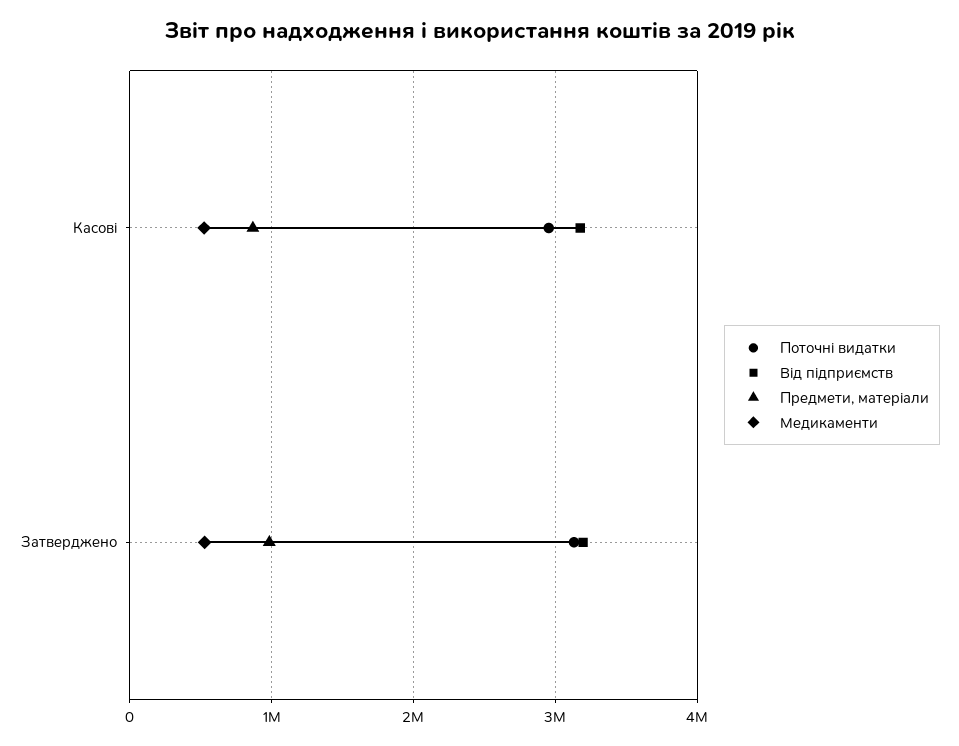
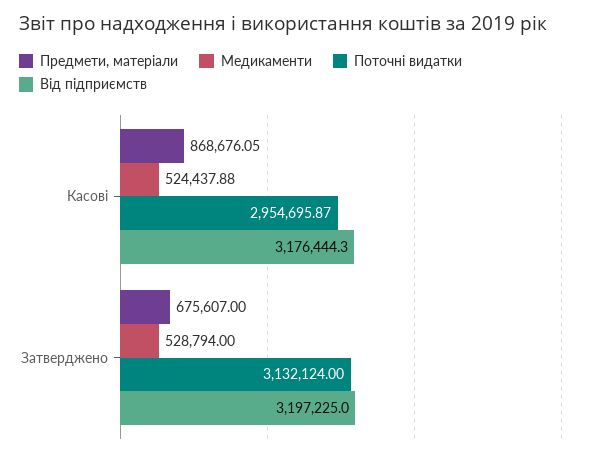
Предмети, матеріали, Затверджено: 1000000 -> 675607

